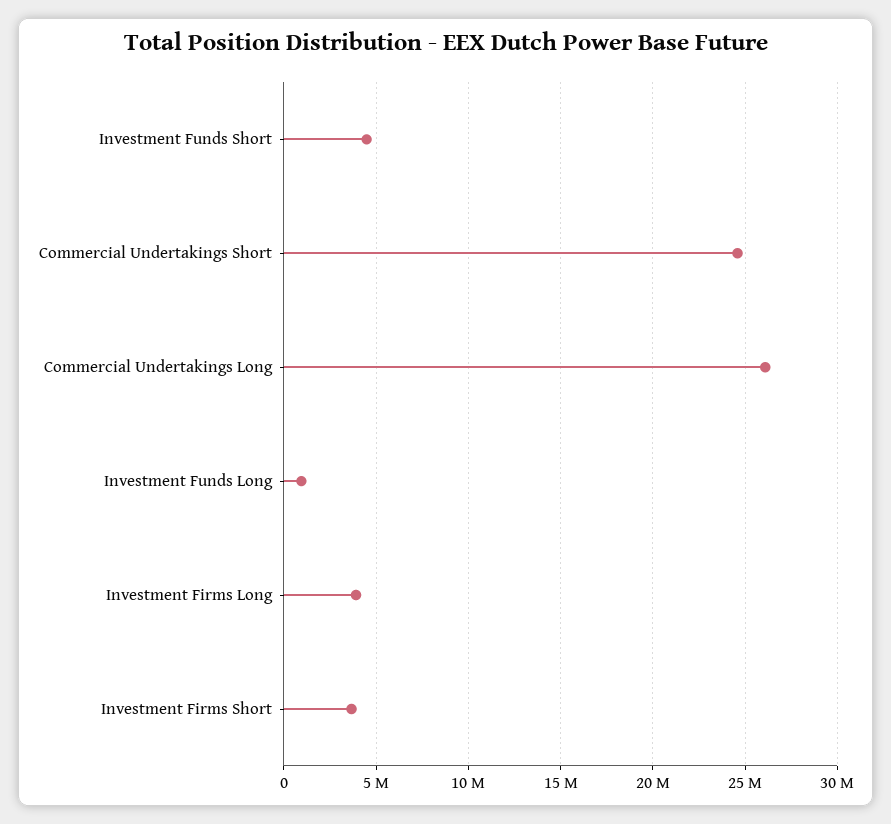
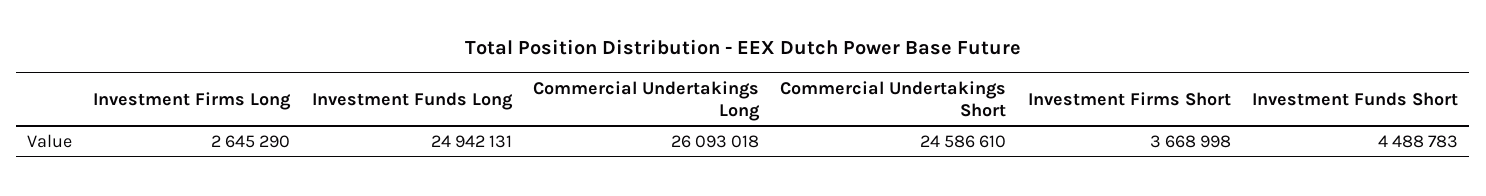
Investment Funds Long: 1000000 -> 24942131
Investment Firms Long: 4000000 -> 2645290

